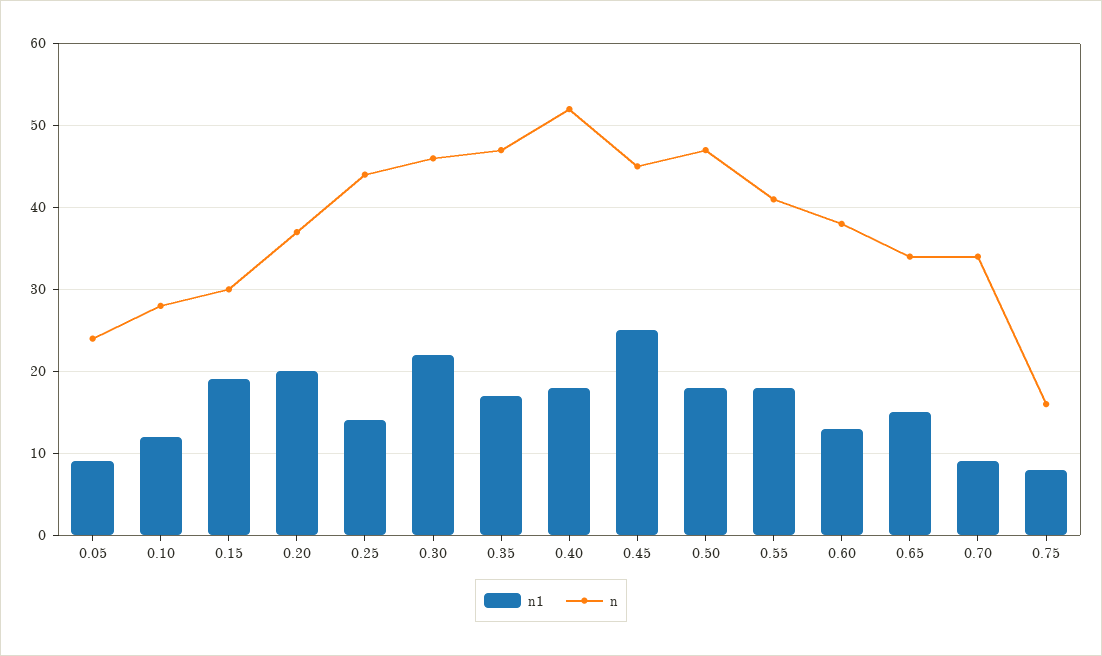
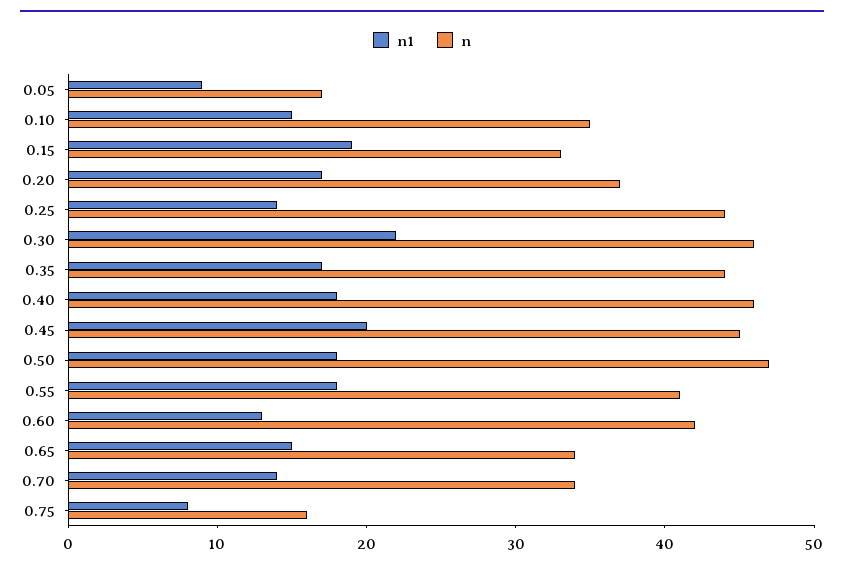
n, 0.05: 24 -> 17
n1, 0.10: 12 -> 15
n, 0.10: 28 -> 35
n, 0.15: 30 -> 33
n1, 0.20: 20 -> 17
n, 0.35: 47 -> 44
n, 0.40: 52 -> 46
n1, 0.45: 25 -> 20
n, 0.60: 38 -> 42
n1, 0.70: 9 -> 14

